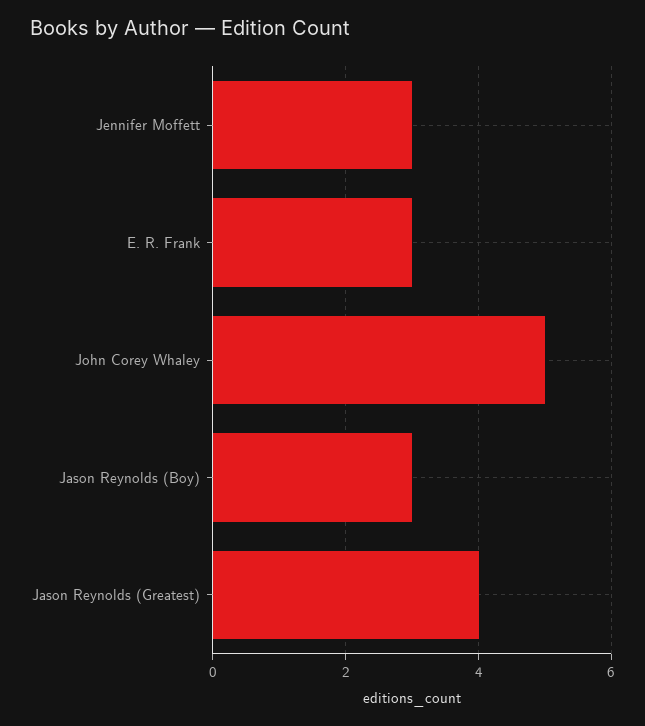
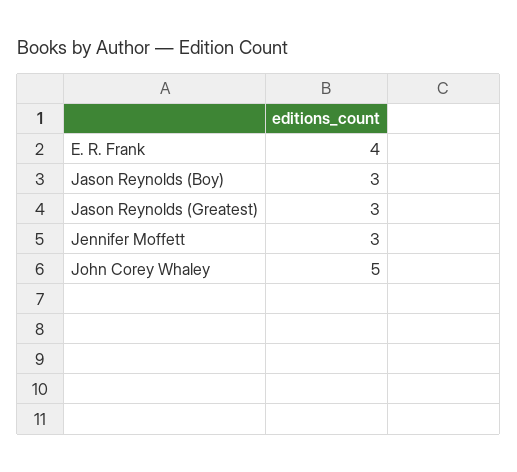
E. R. Frank: 3 -> 4
Jason Reynolds (Greatest): 4 -> 3

